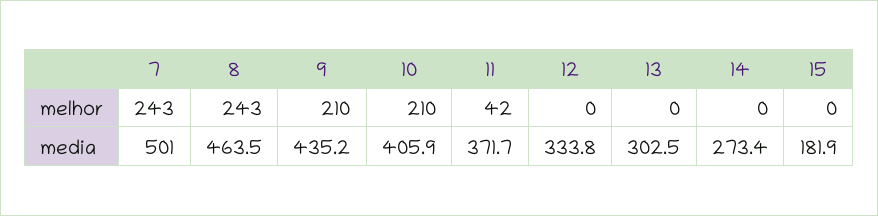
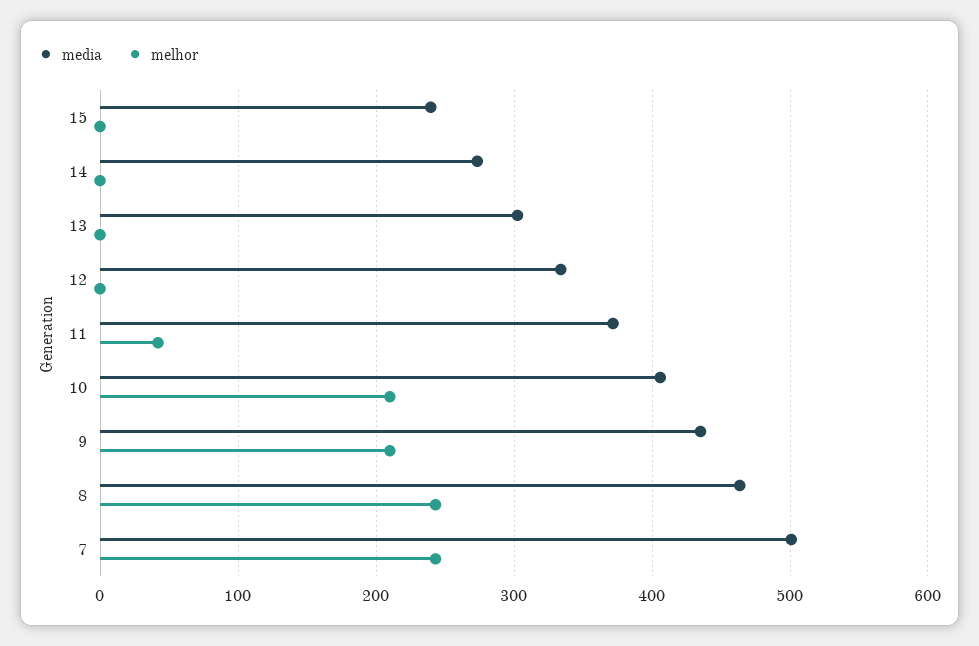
media, 15: 181.9 -> 240

